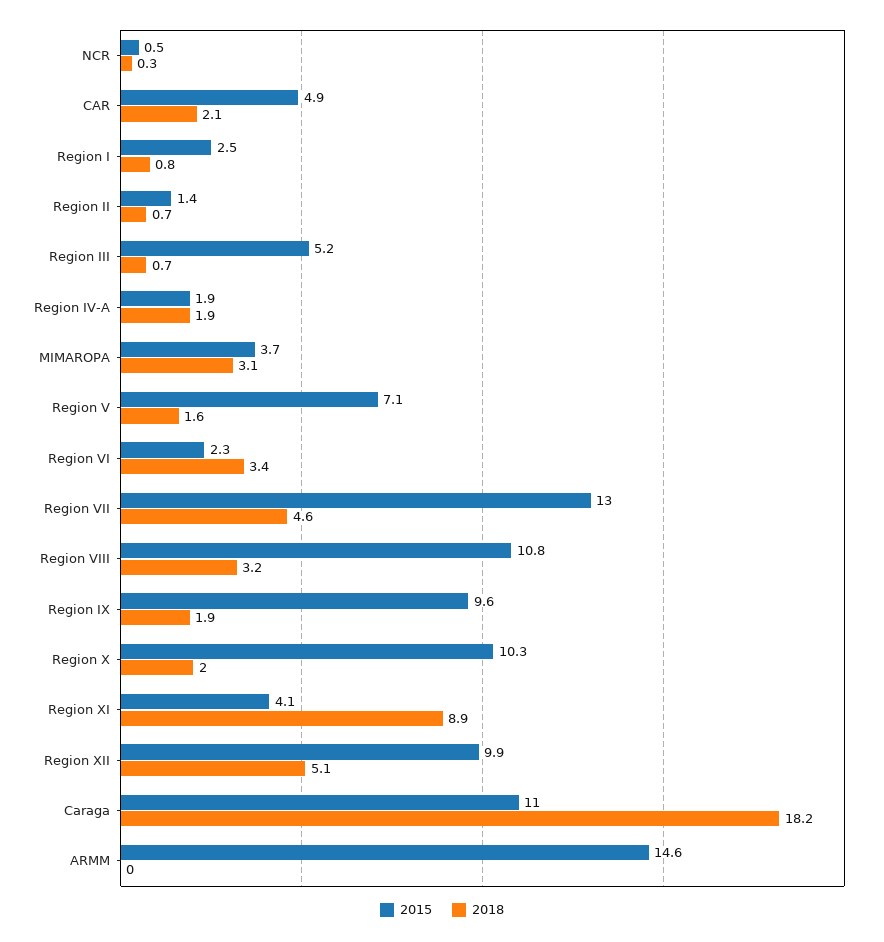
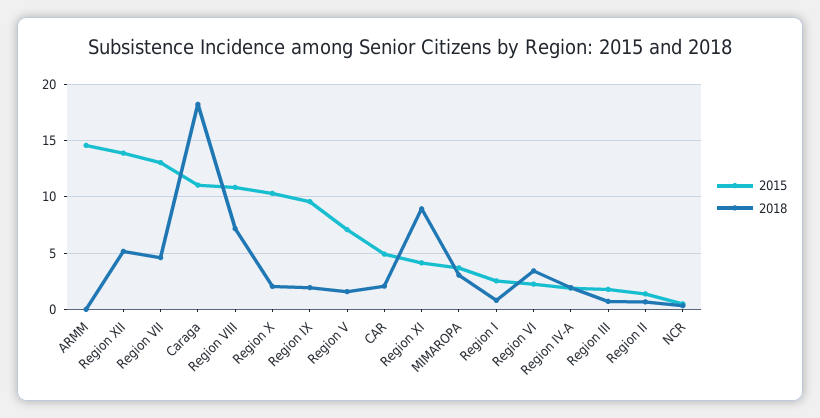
2015, Region III: 5.2 -> 2
2018, Region VIII: 3.2 -> 7
2015, Region XII: 9.9 -> 14

